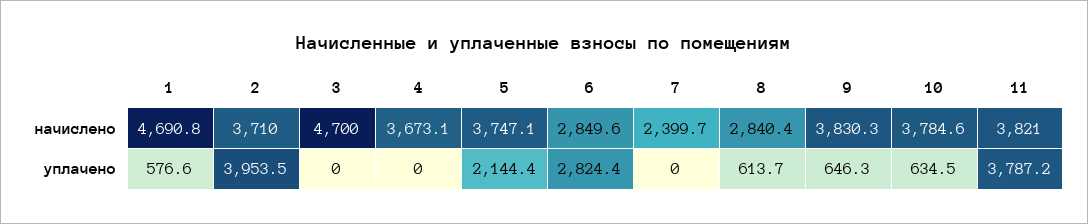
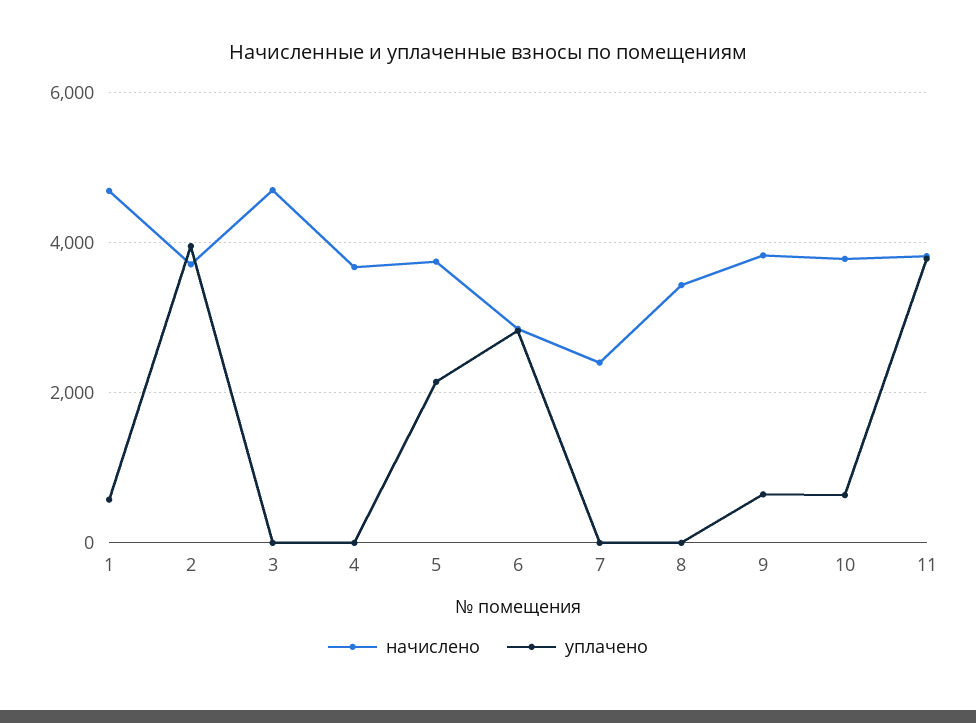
начислено, 8: 2840.4 -> 3400
уплачено, 8: 613.7 -> 0

